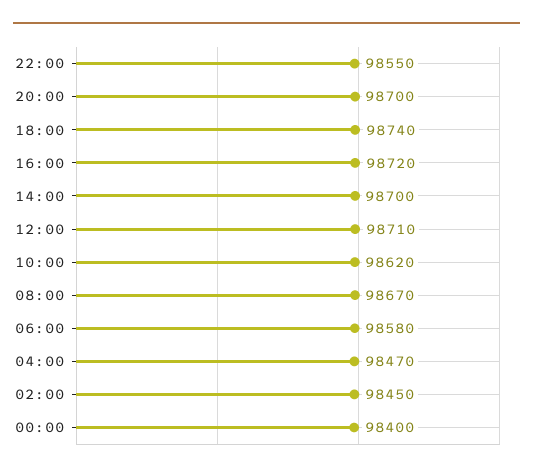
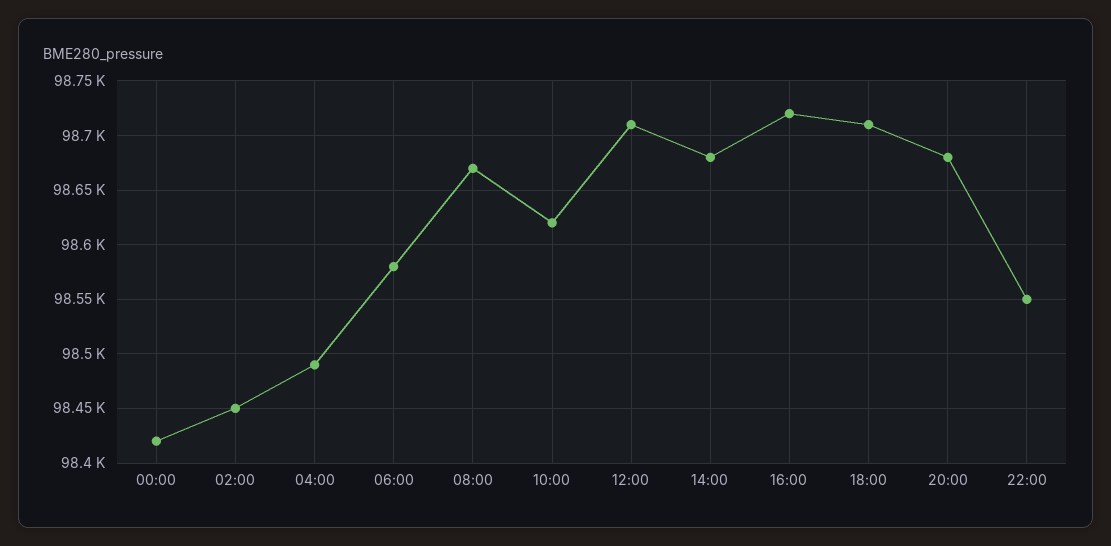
20:00: 98700 -> 98680
18:00: 98740 -> 98710
14:00: 98700 -> 98680
04:00: 98470 -> 98490
00:00: 98400 -> 98420

